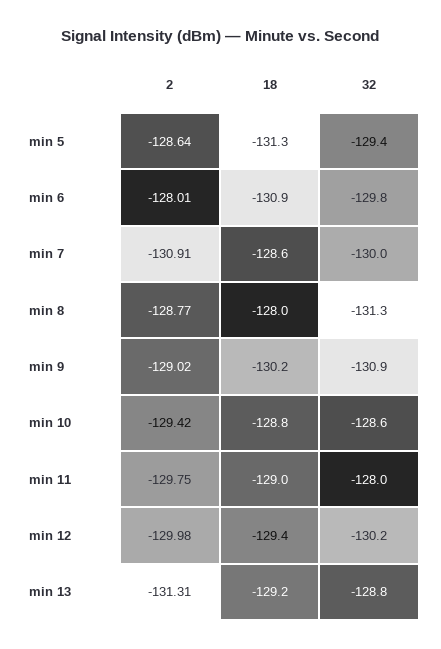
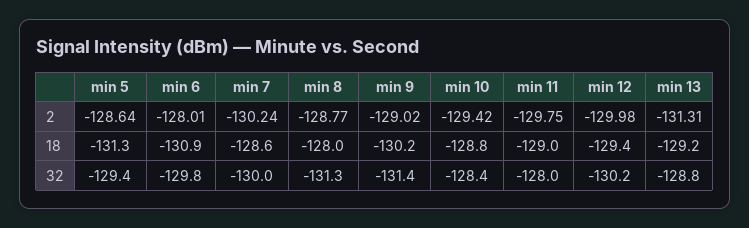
2, min 7: -130.91 -> -130.24
32, min 9: -130.9 -> -131.4
32, min 10: -128.6 -> -128.4

